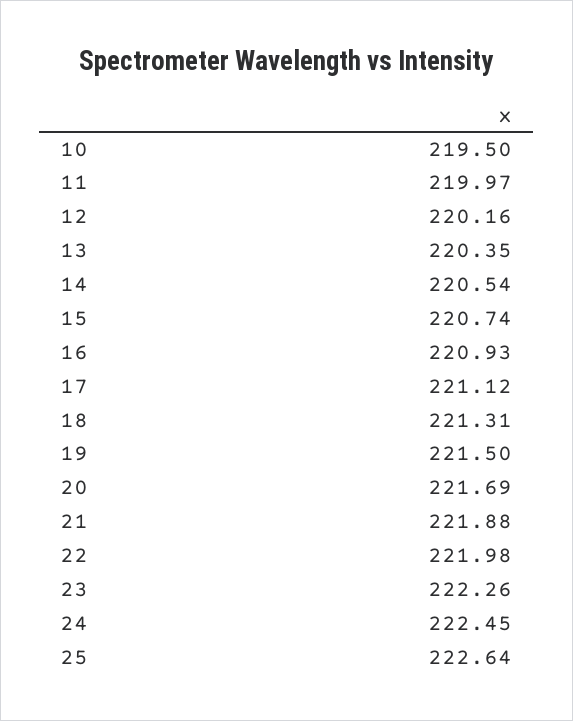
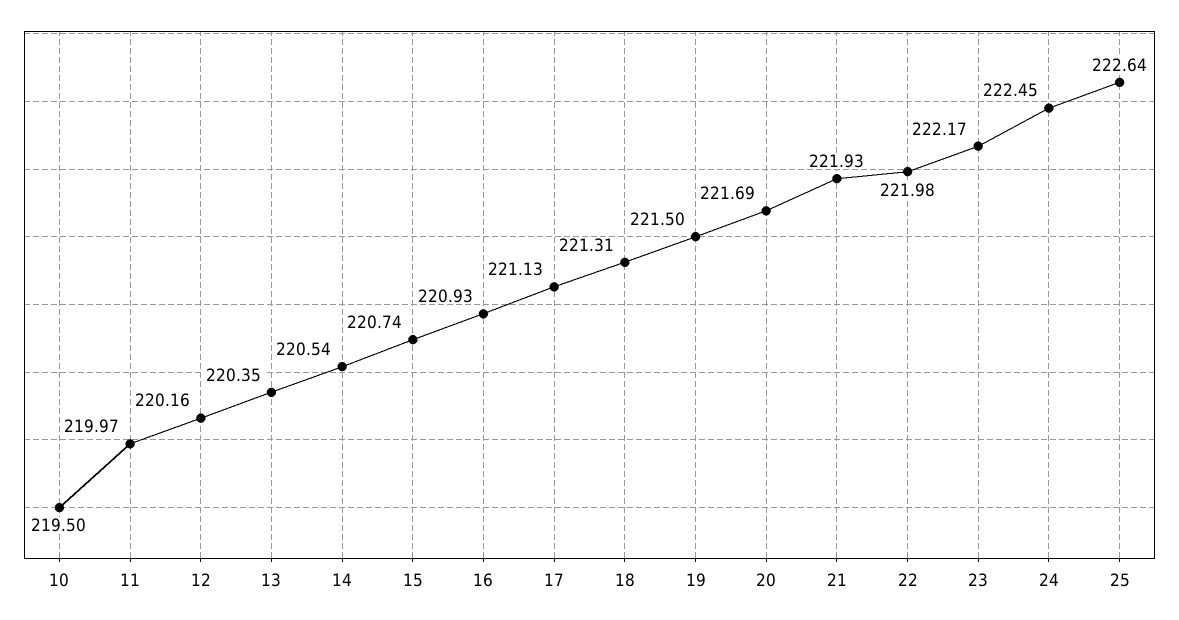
17: 221.12 -> 221.13
21: 221.88 -> 221.93
23: 222.26 -> 222.17

